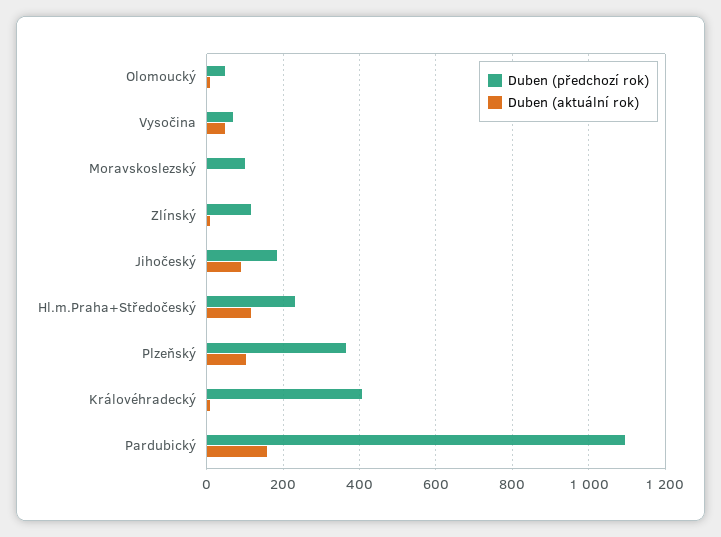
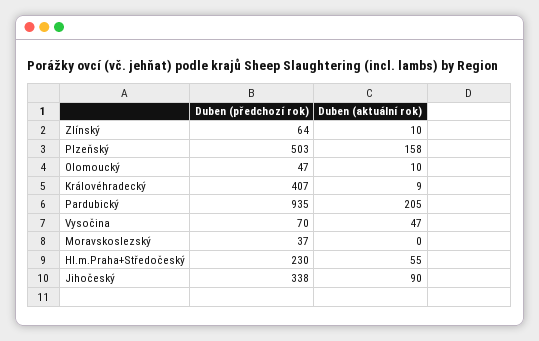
Duben (předchozí rok), Moravskoslezský: 100 -> 37
Duben (předchozí rok), Zlínský: 120 -> 64
Duben (předchozí rok), Jihočeský: 180 -> 338
Duben (aktuální rok), Hl.m.Praha+Středočeský: 120 -> 55
Duben (předchozí rok), Plzeňský: 360 -> 503
Duben (aktuální rok), Plzeňský: 100 -> 158
Duben (předchozí rok), Pardubický: 1100 -> 935
Duben (aktuální rok), Pardubický: 160 -> 205

